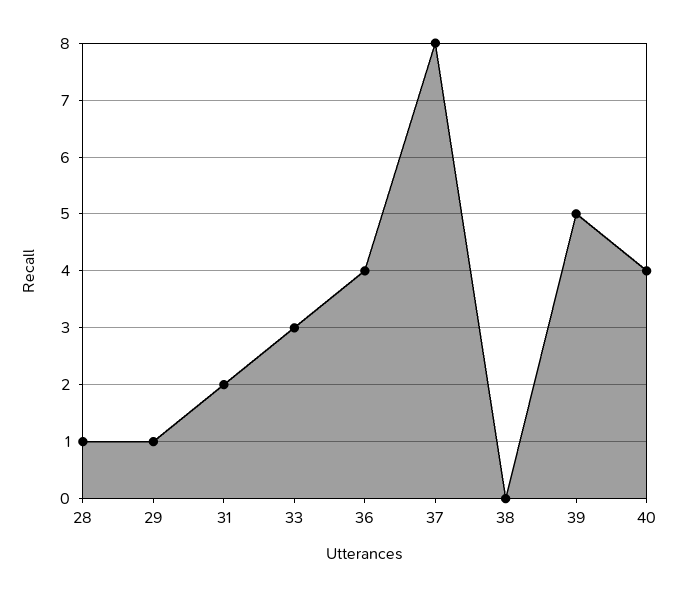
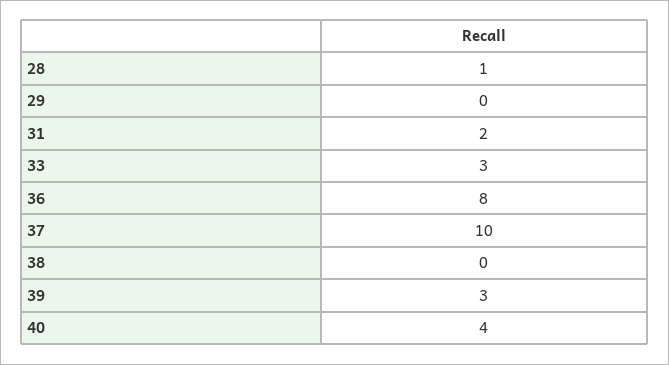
29: 1 -> 0
36: 4 -> 8
37: 8 -> 10
39: 5 -> 3

